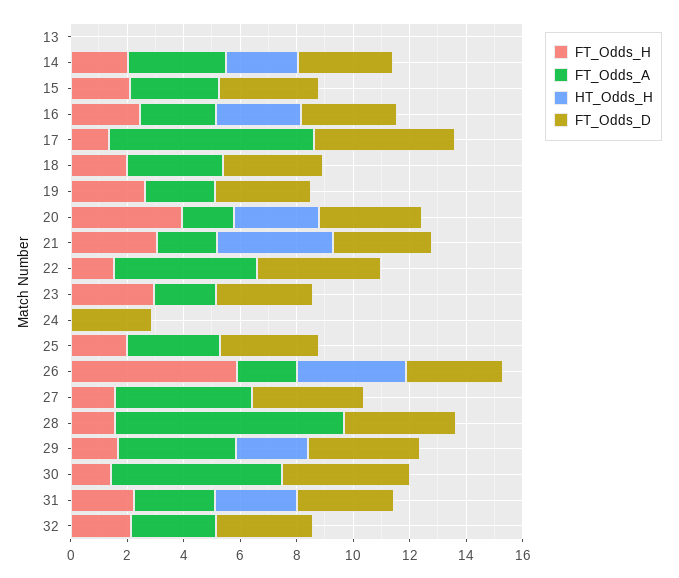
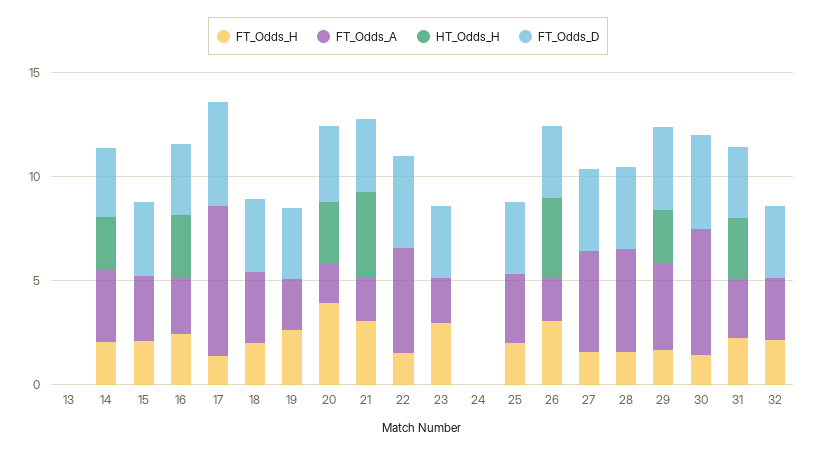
FT_Odds_D, 24: 3 -> 0
FT_Odds_H, 26: 6 -> 3
FT_Odds_A, 28: 8 -> 5

